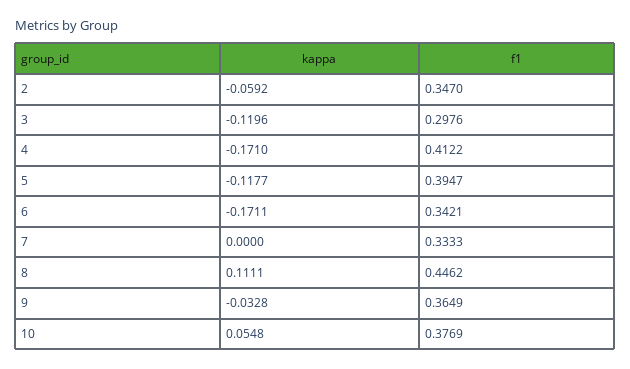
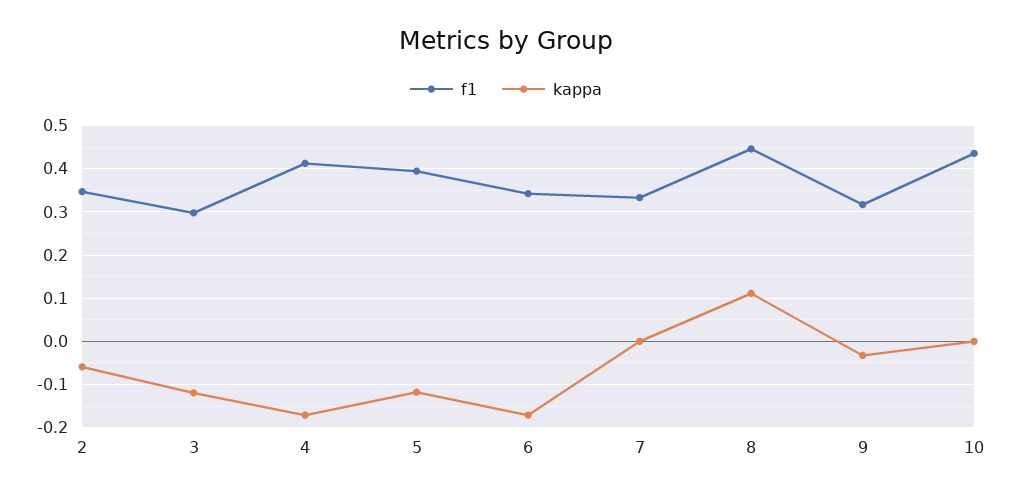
f1, 9: 0.3649 -> 0.32
kappa, 10: 0.0548 -> 0
f1, 10: 0.3769 -> 0.44

